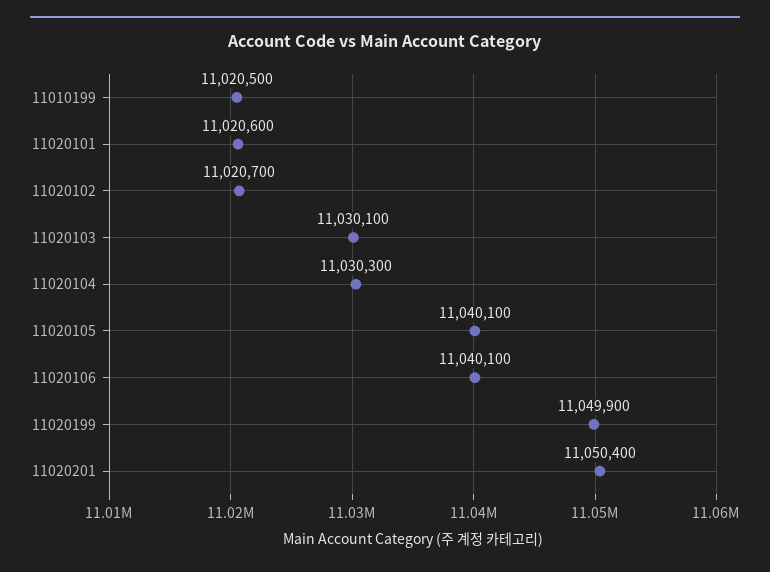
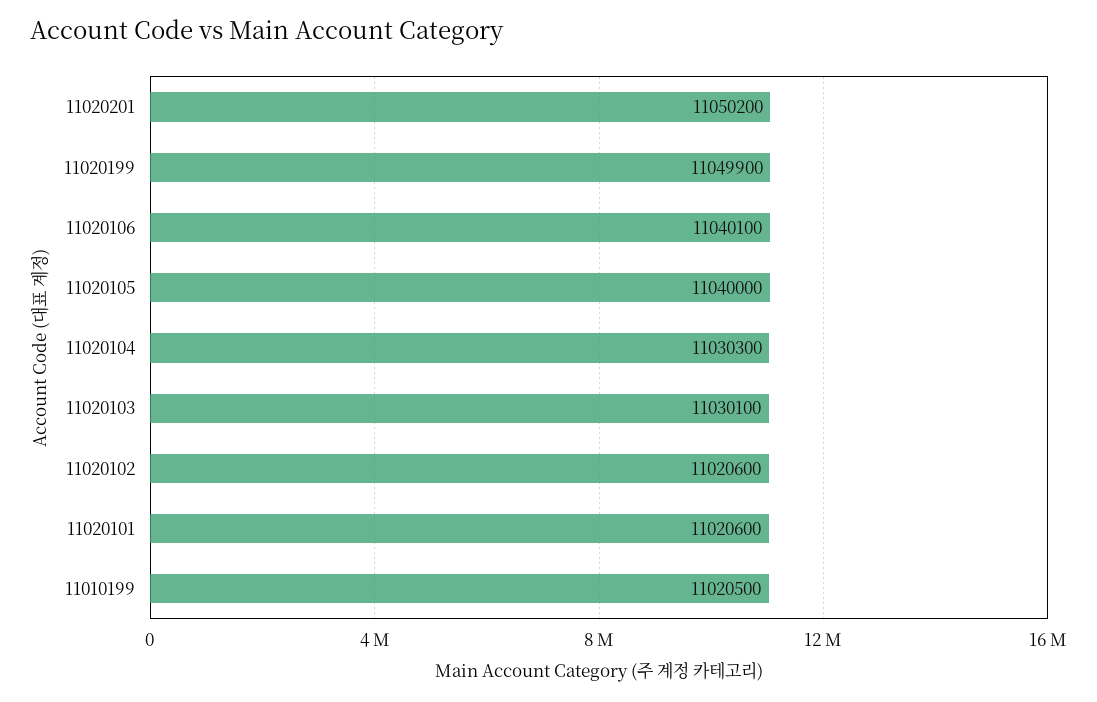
11020102: 11020700 -> 11020600
11020105: 11040100 -> 11040000
11020201: 11050400 -> 11050200

